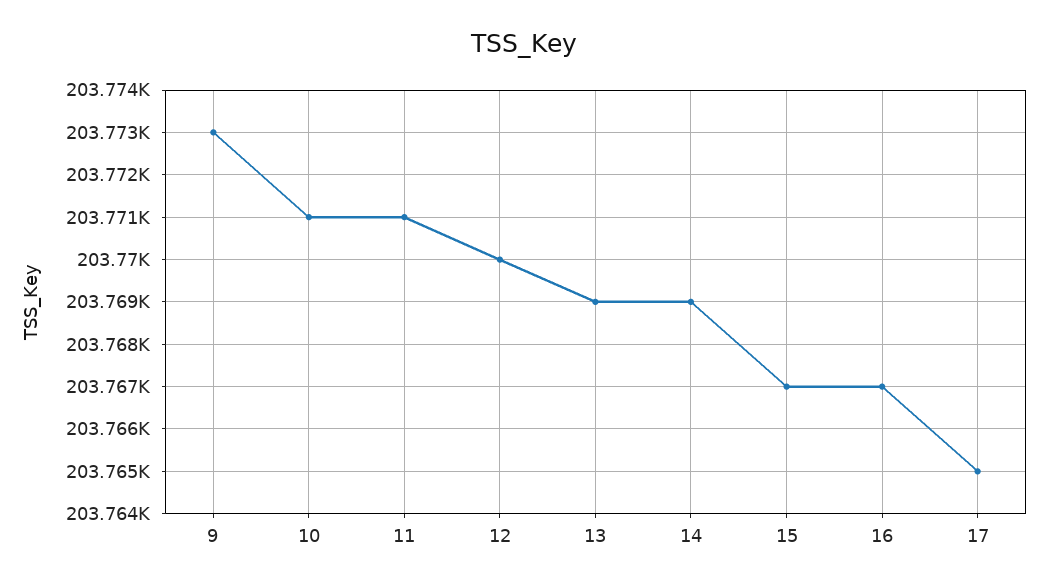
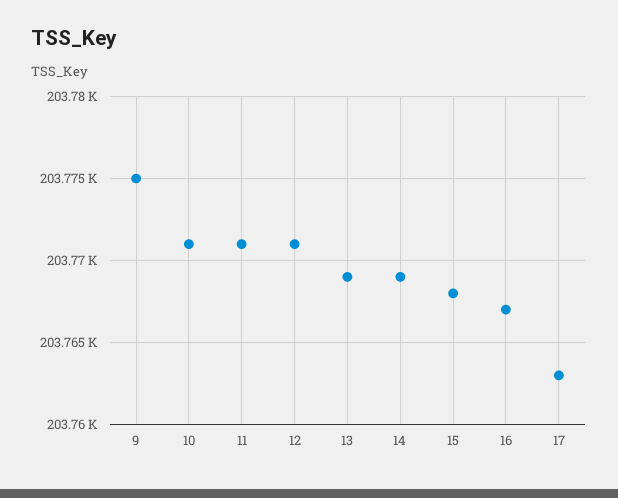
9: 203773 -> 203775
12: 203770 -> 203771
15: 203767 -> 203768
17: 203765 -> 203763

